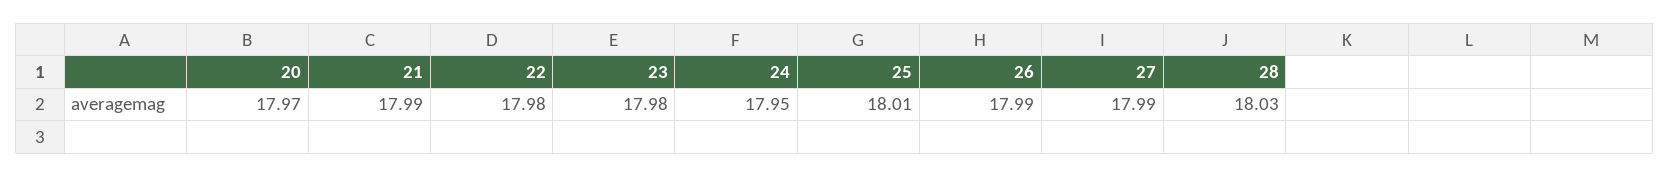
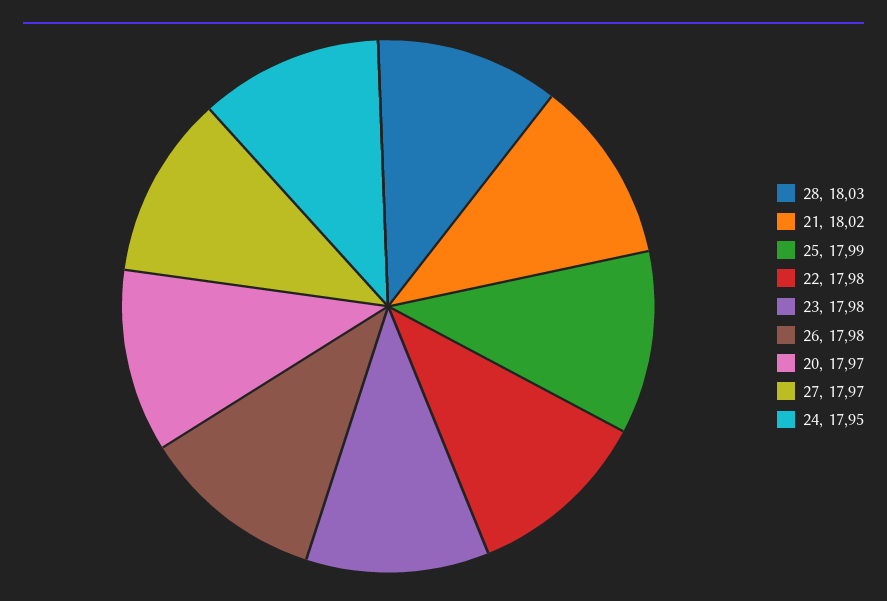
21: 17.99 -> 18.02
25: 18.01 -> 17.99
26: 17.99 -> 17.98
27: 17.99 -> 17.97

